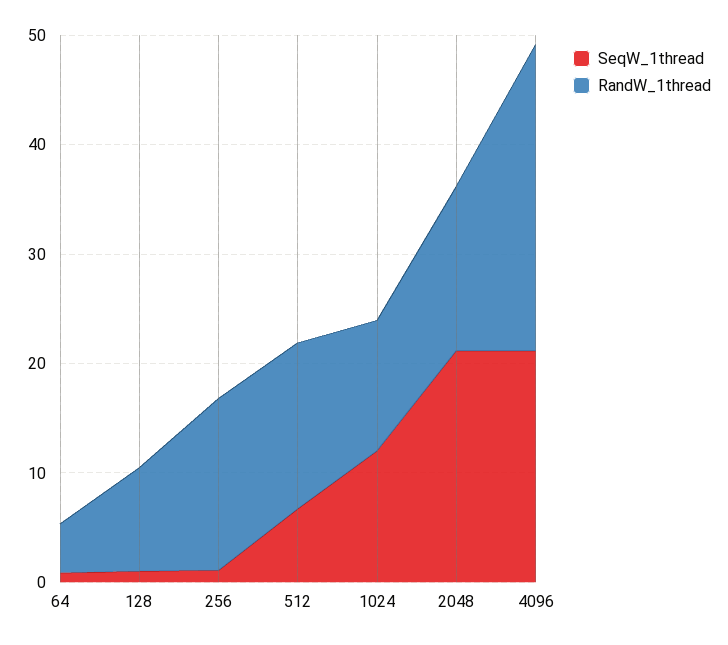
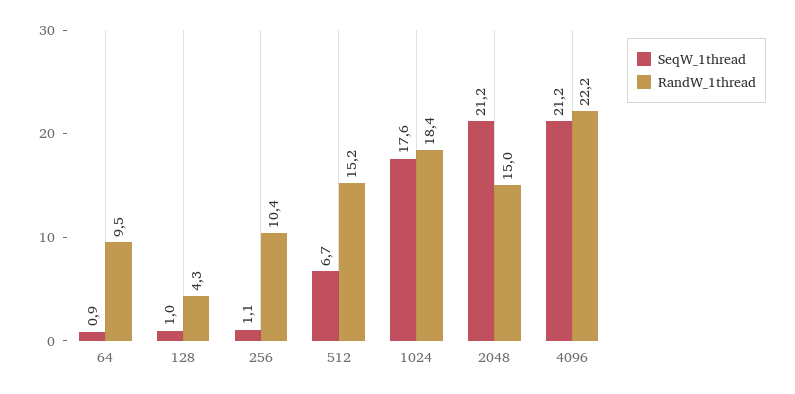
RandW_1thread, 64: 4 -> 9.5
RandW_1thread, 128: 10 -> 4.3
RandW_1thread, 256: 16 -> 10.4
SeqW_1thread, 1024: 12 -> 17.6
RandW_1thread, 1024: 12 -> 18.4
RandW_1thread, 4096: 28 -> 22.2

